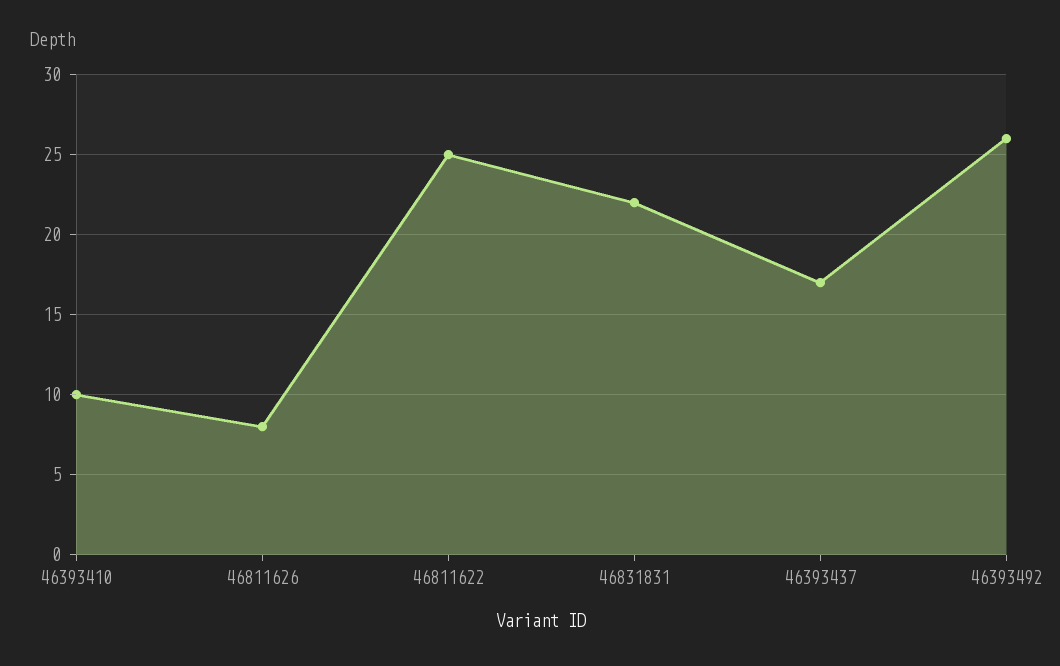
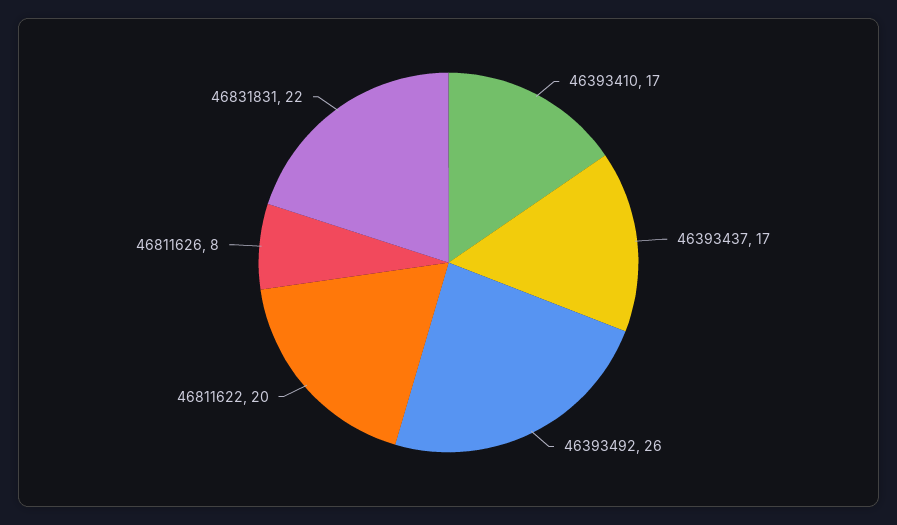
46393410: 10 -> 17
46811622: 25 -> 20

